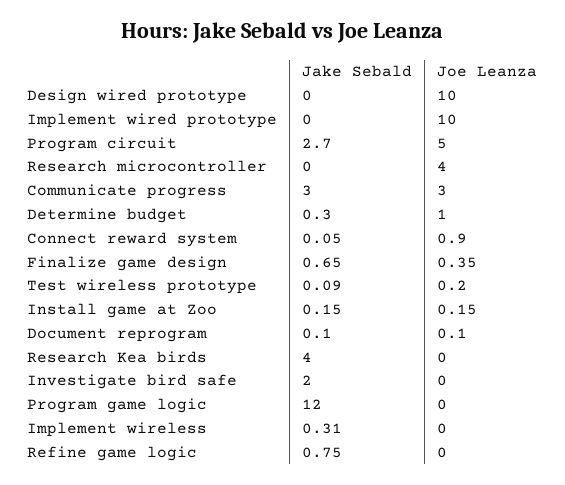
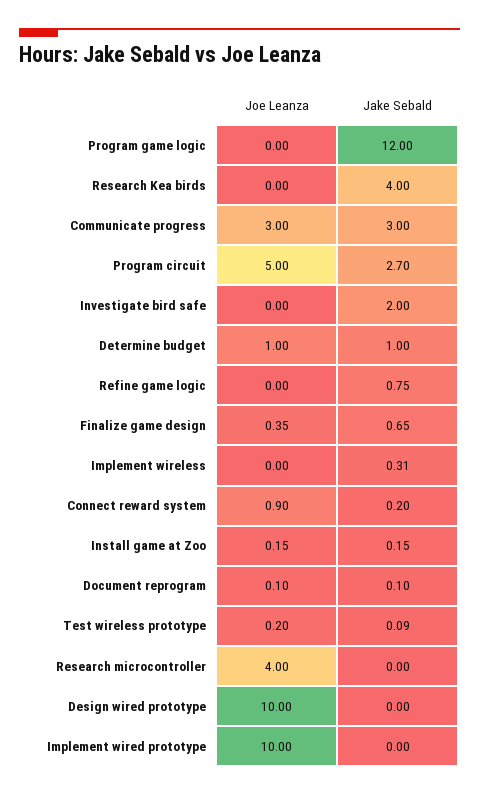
Jake Sebald, Determine budget: 0.3 -> 1
Jake Sebald, Connect reward system: 0.05 -> 0.2

